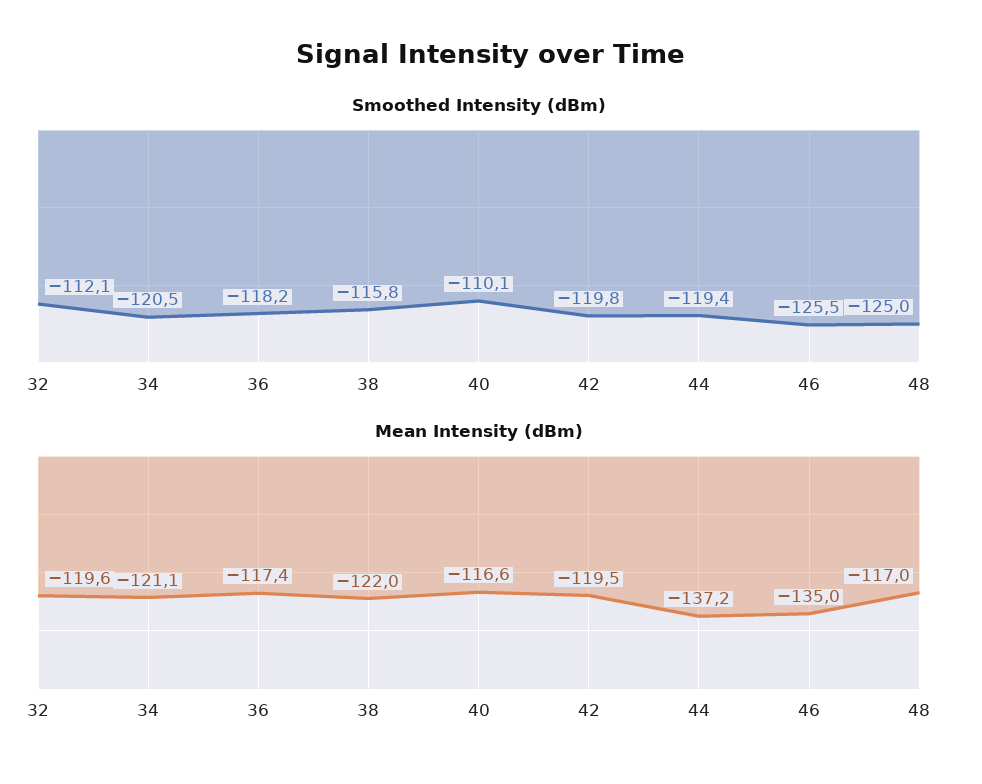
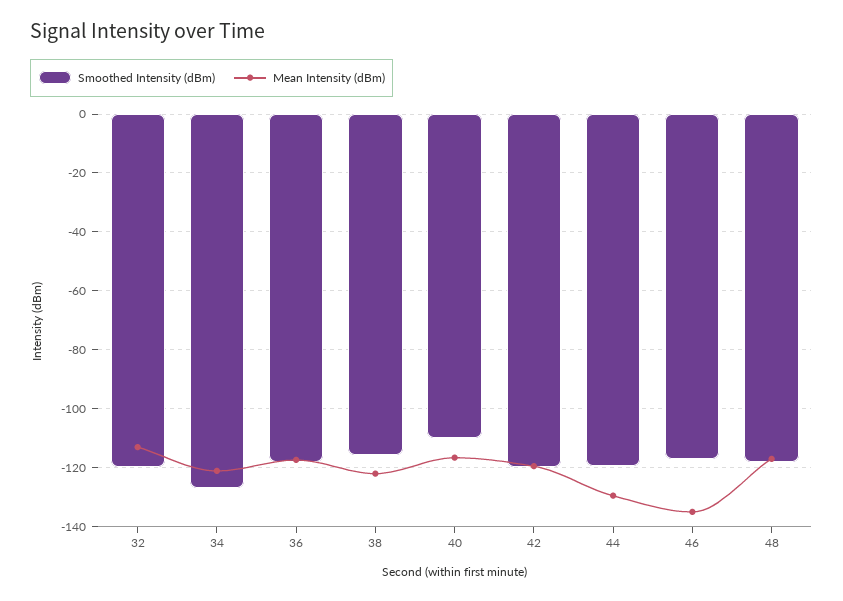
Smoothed Intensity (dBm), 32: -112.1 -> -120
Smoothed Intensity (dBm), 34: -120.5 -> -127.5
Smoothed Intensity (dBm), 46: -125.5 -> -117.5
Smoothed Intensity (dBm), 48: -125 -> -117.5
Mean Intensity (dBm), 32: -119.6 -> -112.5
Mean Intensity (dBm), 44: -137.2 -> -130

